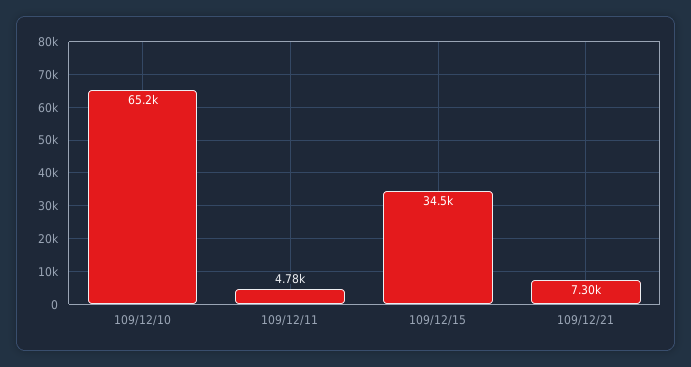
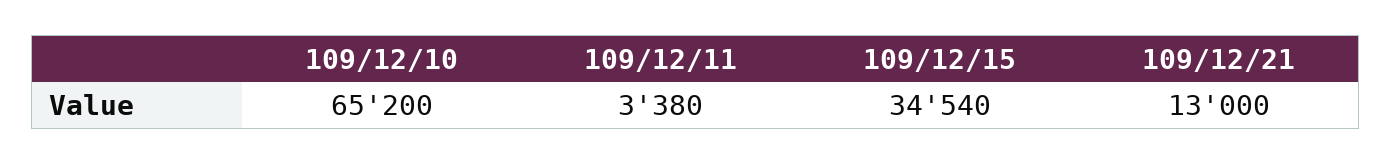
109/12/11: 4780 -> 3380
109/12/21: 7300 -> 13000

